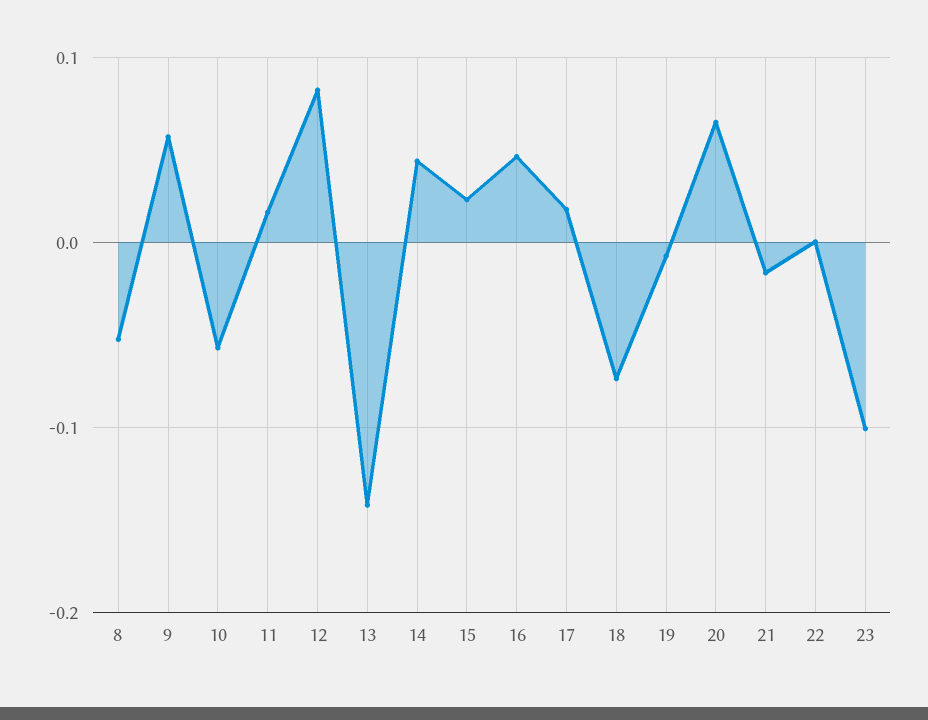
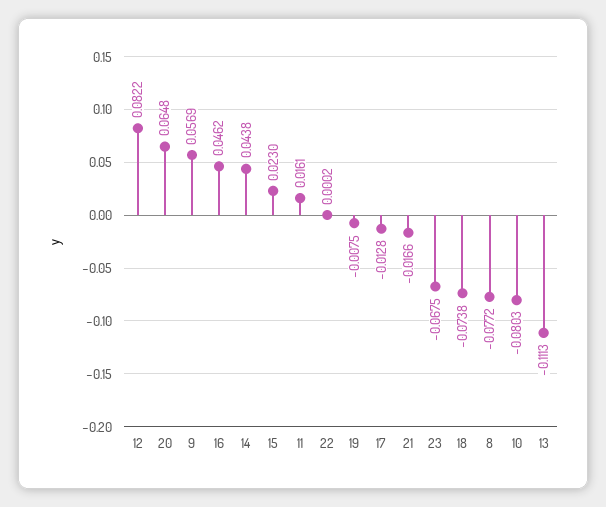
8: -0.05 -> -0.0772
10: -0.06 -> -0.0803
13: -0.14 -> -0.1113
17: 0.02 -> -0.0128
23: -0.1 -> -0.0675

